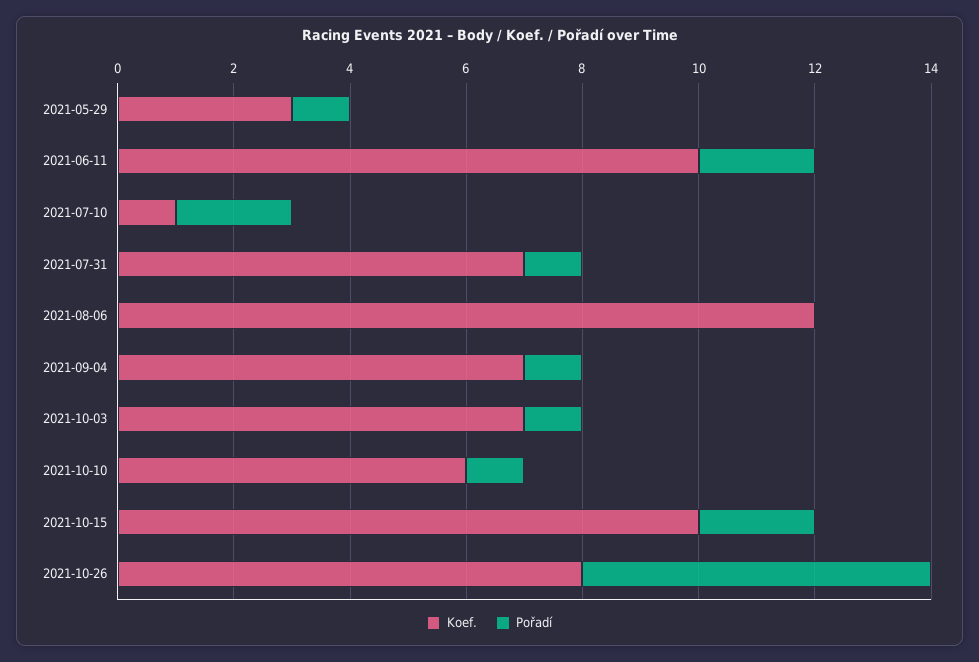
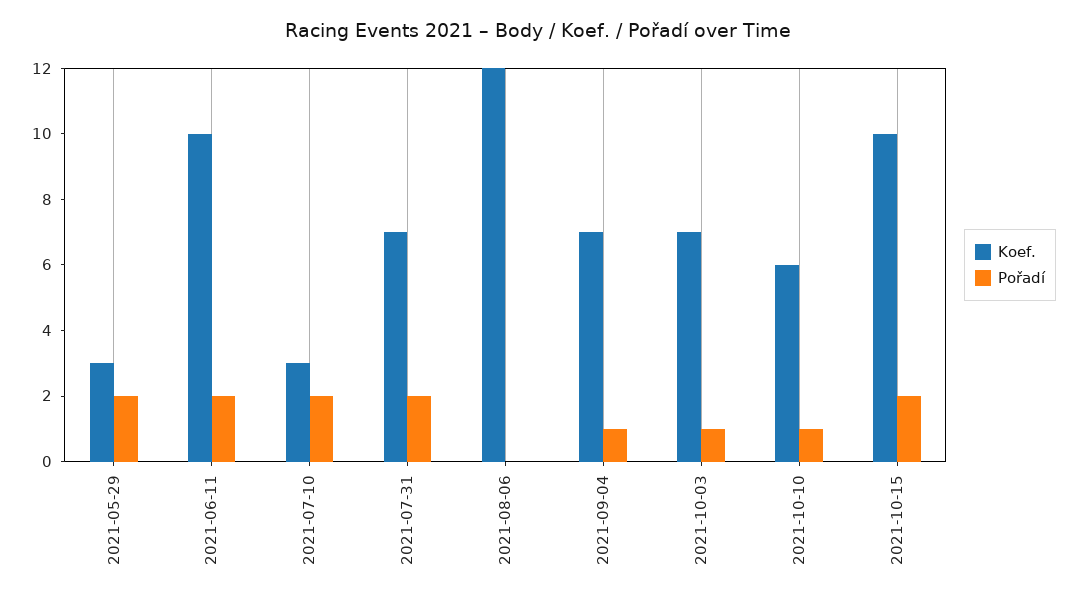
Pořadí, 2021-05-29: 1 -> 2
Koef., 2021-07-10: 1 -> 3
Pořadí, 2021-07-31: 1 -> 2
Koef., 2021-10-26: 8 -> none
Pořadí, 2021-10-26: 6 -> none

